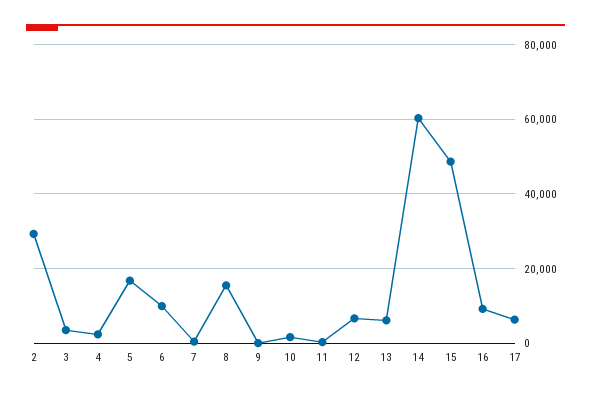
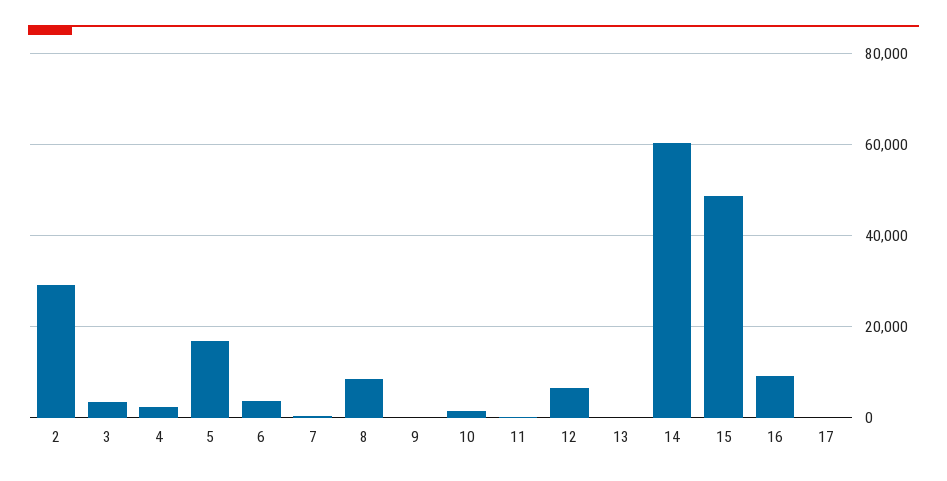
6: 10000 -> 4000
8: 16000 -> 8000
13: 6000 -> 0
17: 6000 -> 0

